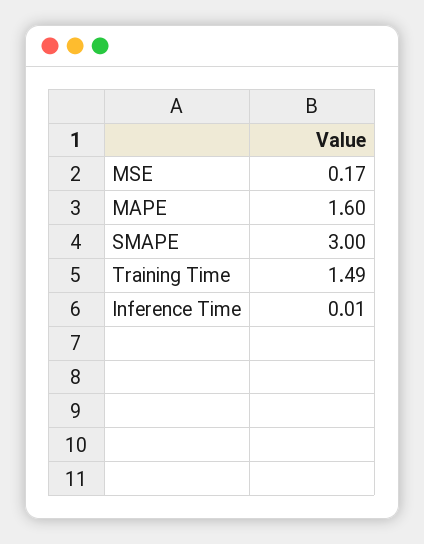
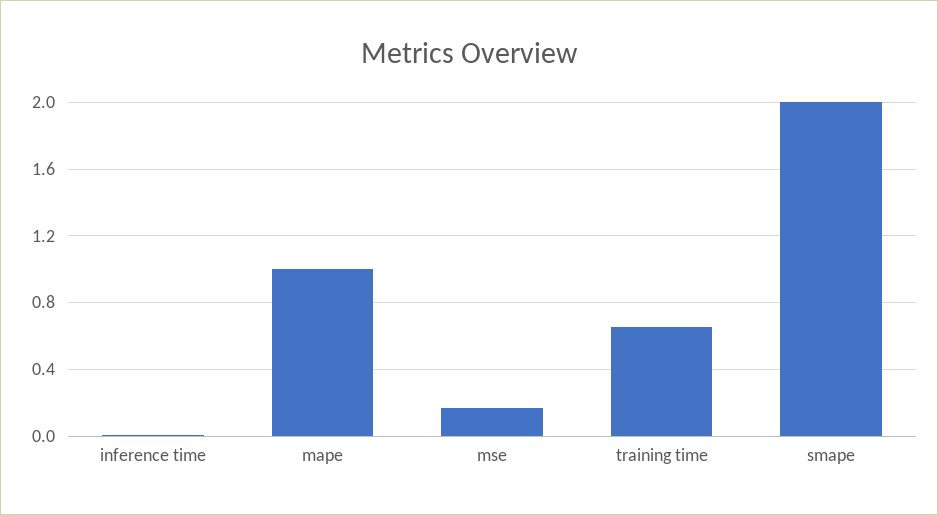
MAPE: 1.6 -> 1
SMAPE: 3 -> 2
Training Time: 1.49 -> 0.65

